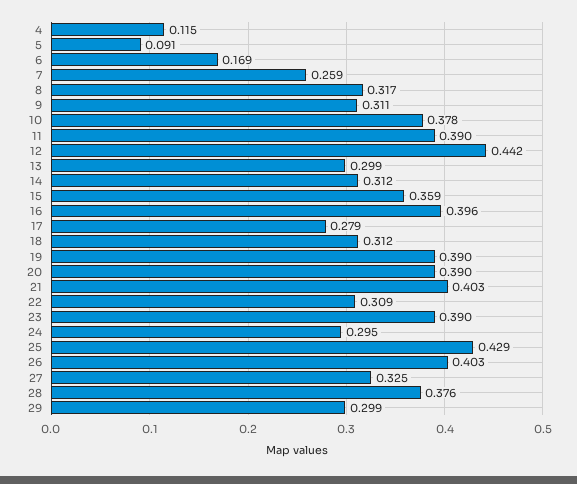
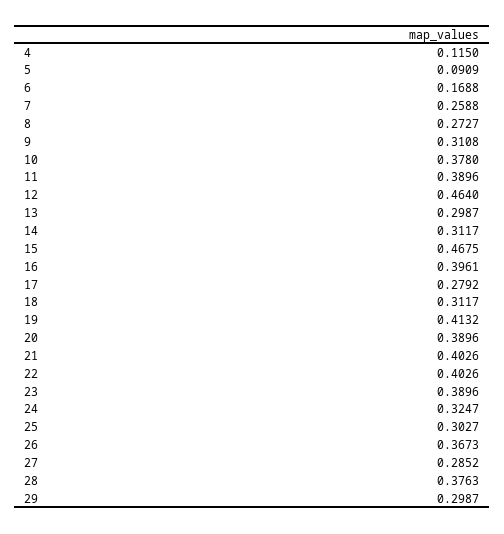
8: 0.317 -> 0.2727
12: 0.442 -> 0.464
15: 0.359 -> 0.4675
19: 0.39 -> 0.4132
22: 0.309 -> 0.4026
24: 0.295 -> 0.3247
25: 0.429 -> 0.3027
26: 0.403 -> 0.3673
27: 0.325 -> 0.2852

